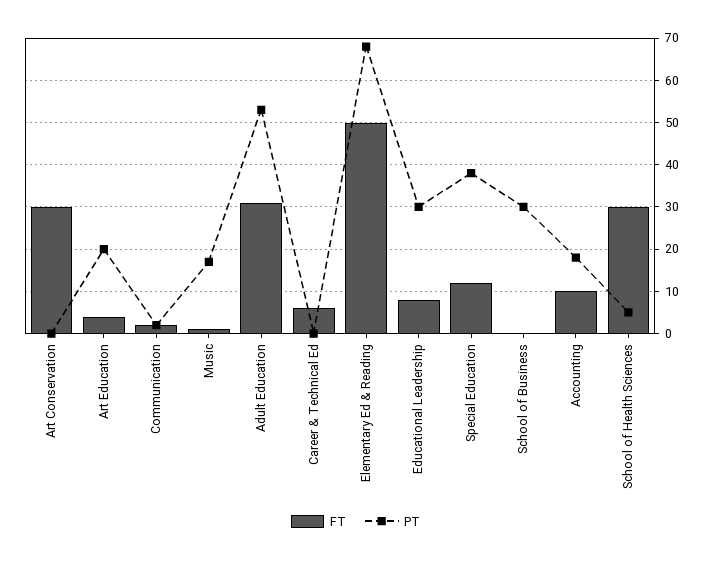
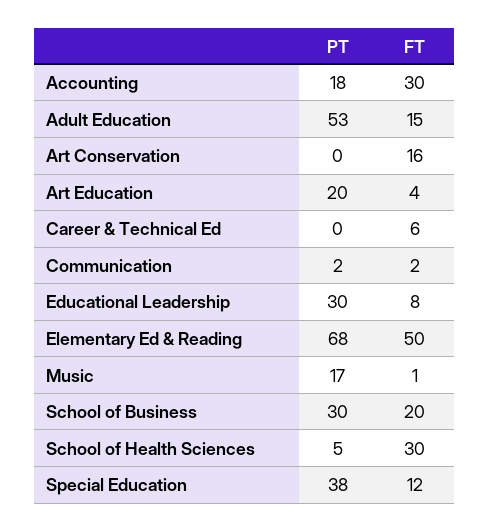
FT, Art Conservation: 30 -> 16
FT, Adult Education: 30 -> 15
FT, School of Business: 0 -> 20
FT, Accounting: 10 -> 30

